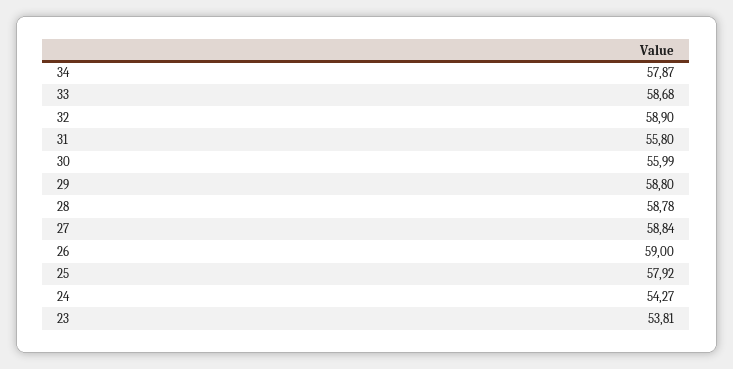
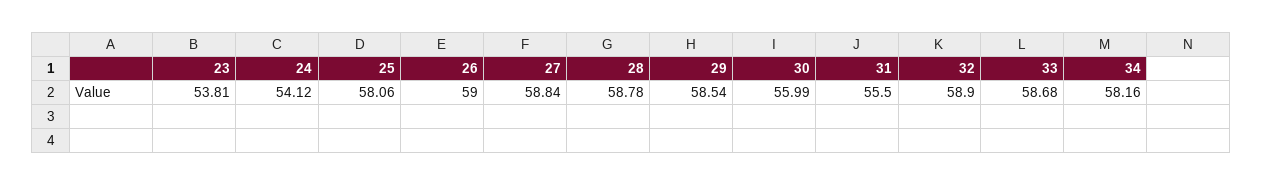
34: 57.87 -> 58.16
31: 55.8 -> 55.5
29: 58.8 -> 58.54
25: 57.92 -> 58.06
24: 54.27 -> 54.12

